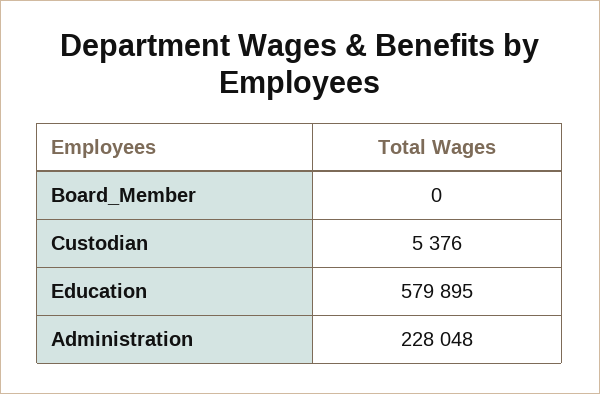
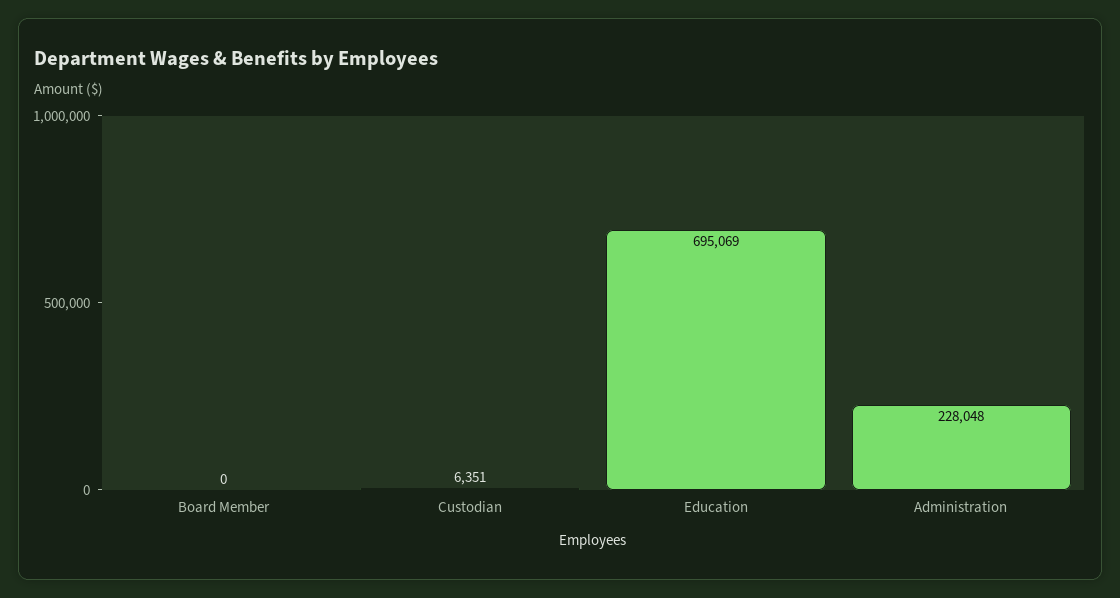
Custodian: 5376 -> 6351
Education: 579895 -> 695069

